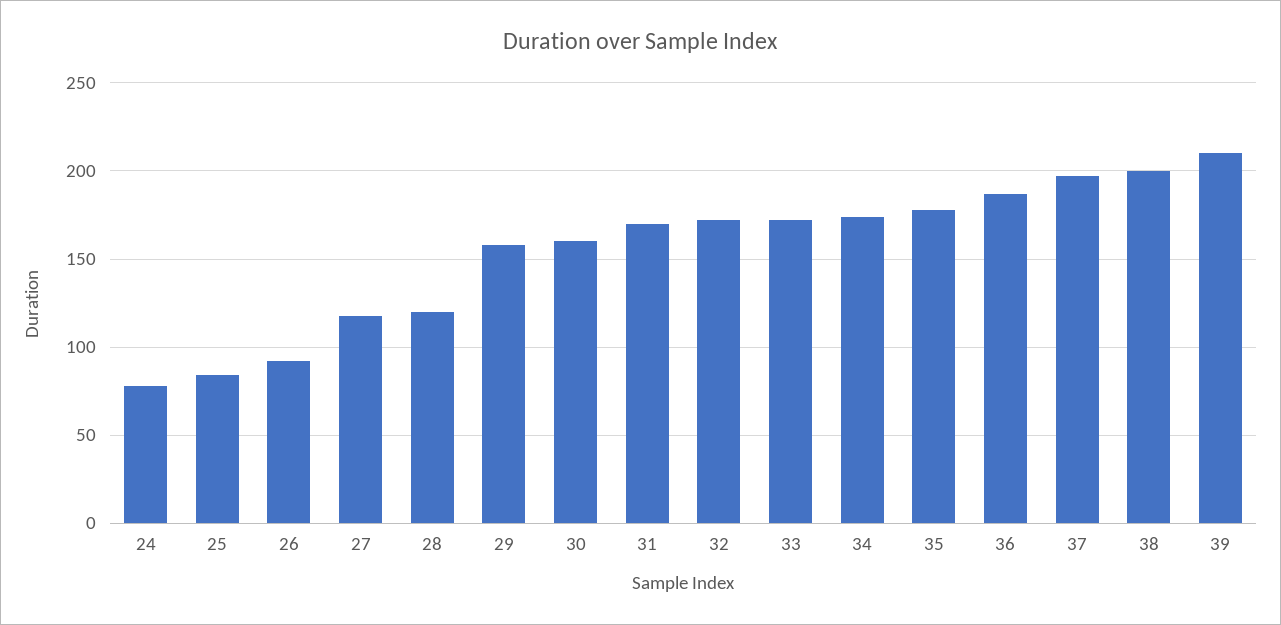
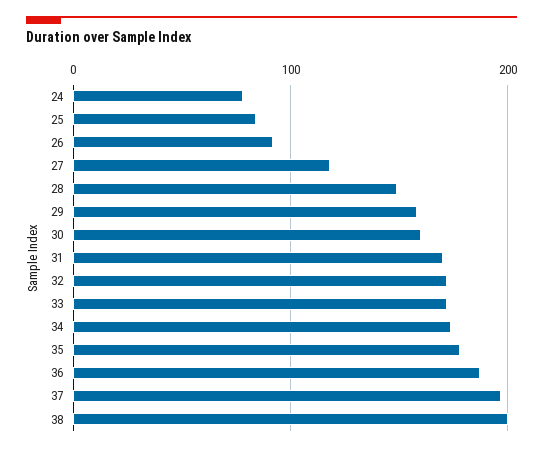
28: 120 -> 150
39: 210 -> none

